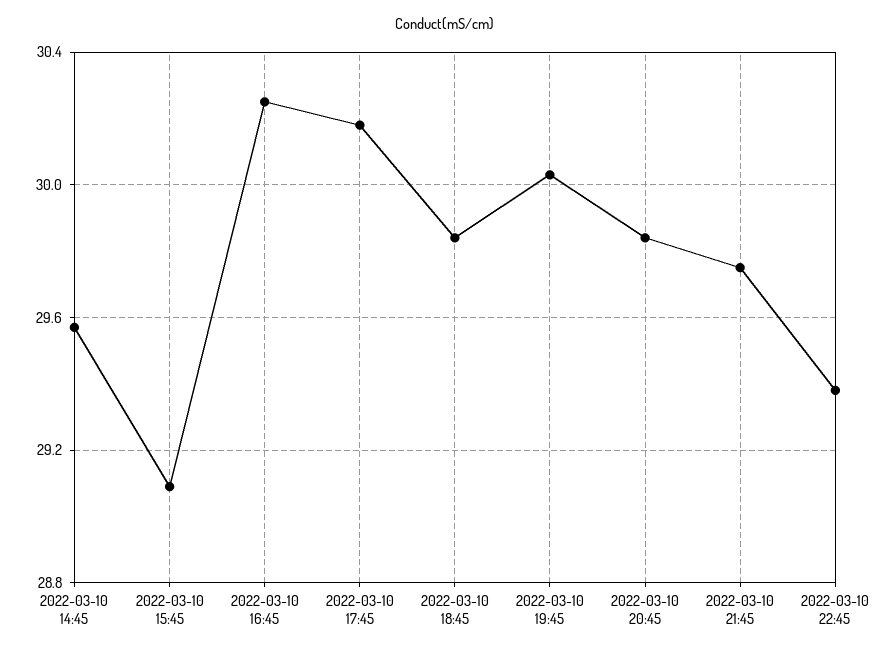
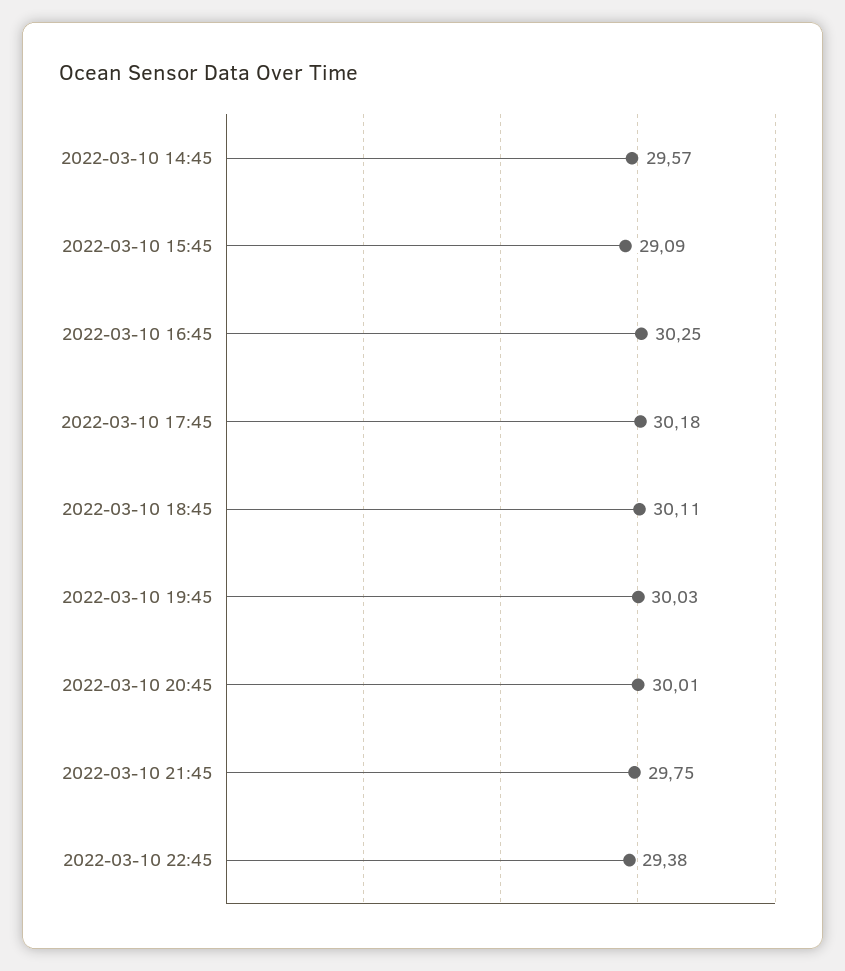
2022-03-10 18:45: 29.85 -> 30.11
2022-03-10 20:45: 29.85 -> 30.01

